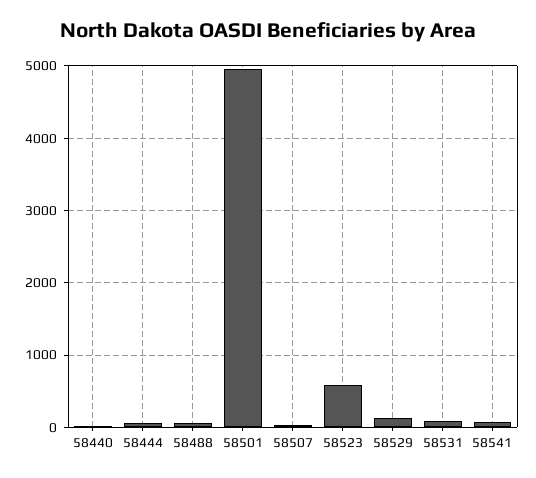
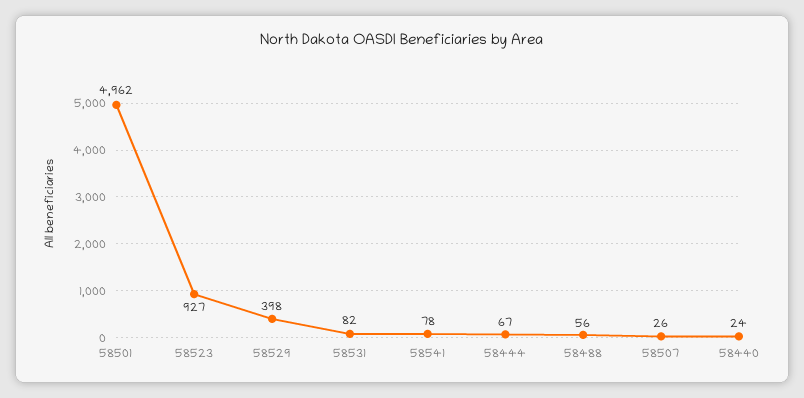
58523: 600 -> 927
58529: 100 -> 398

